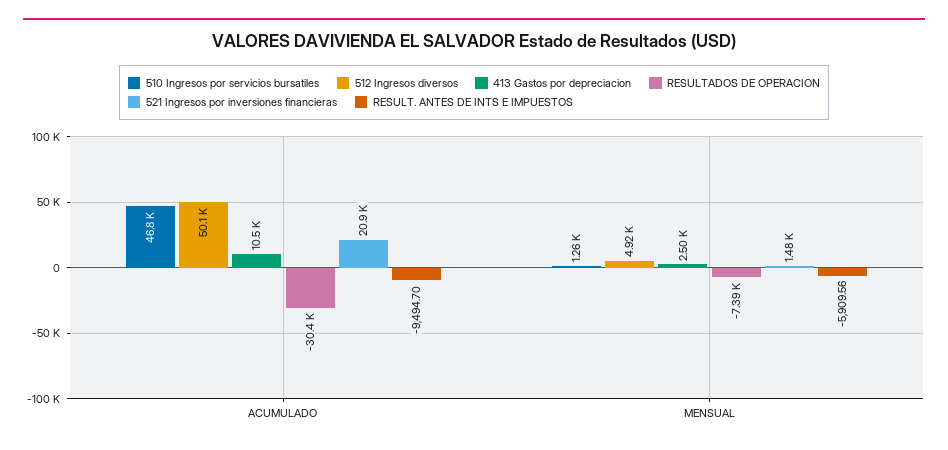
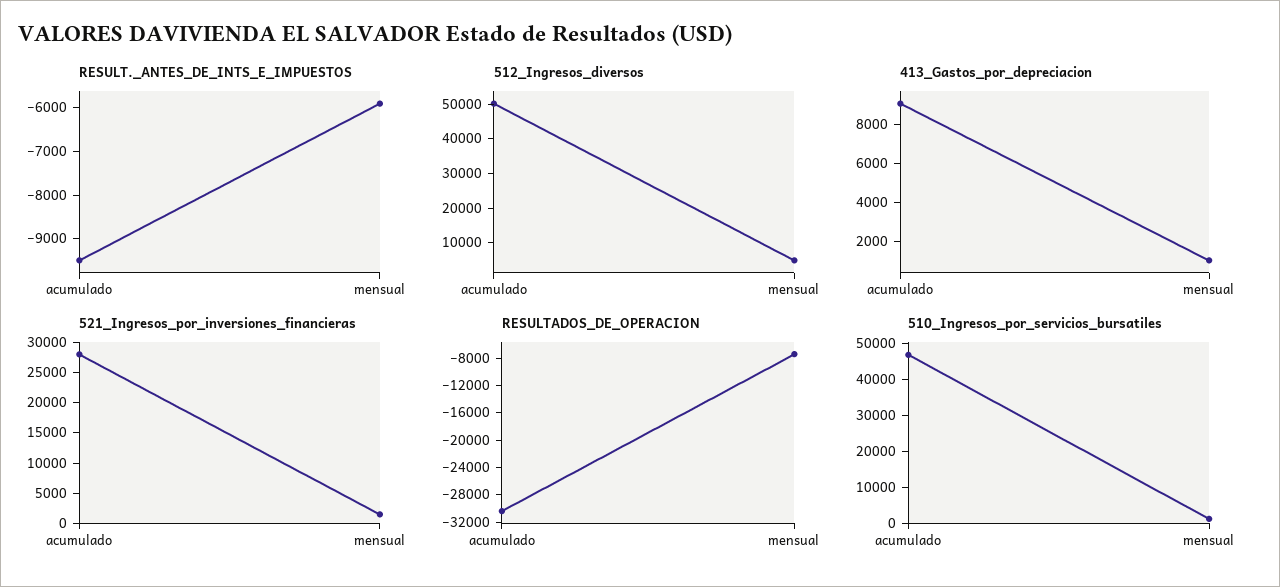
413 Gastos por depreciacion, ACUMULADO: 10500 -> 9000
521 Ingresos por inversiones financieras, ACUMULADO: 20900 -> 27500
413 Gastos por depreciacion, MENSUAL: 2500 -> 1000

